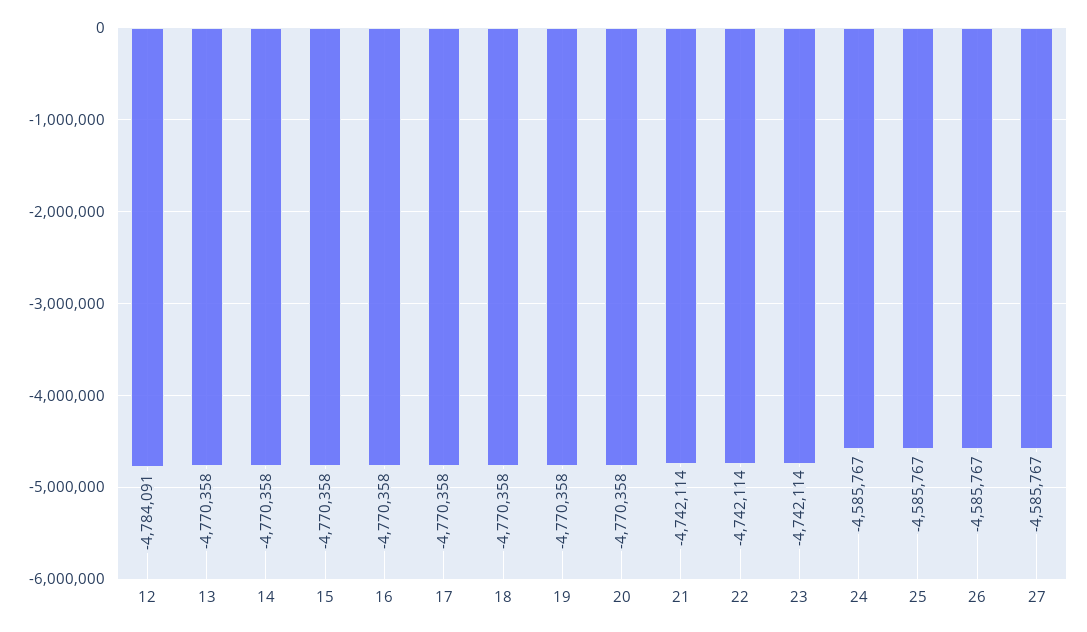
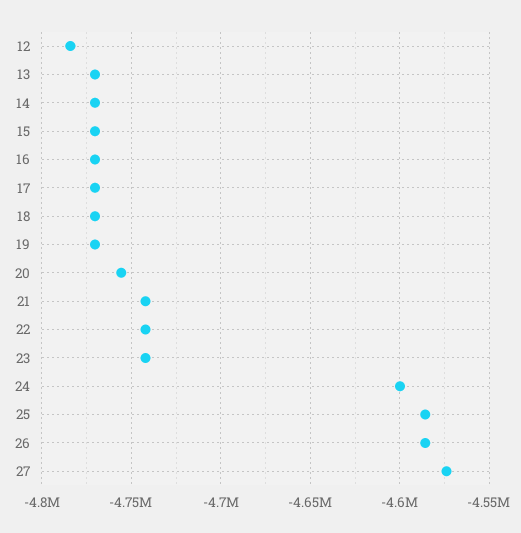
20: -4770358 -> -4755000
24: -4585767 -> -4600000
27: -4585767 -> -4575000

